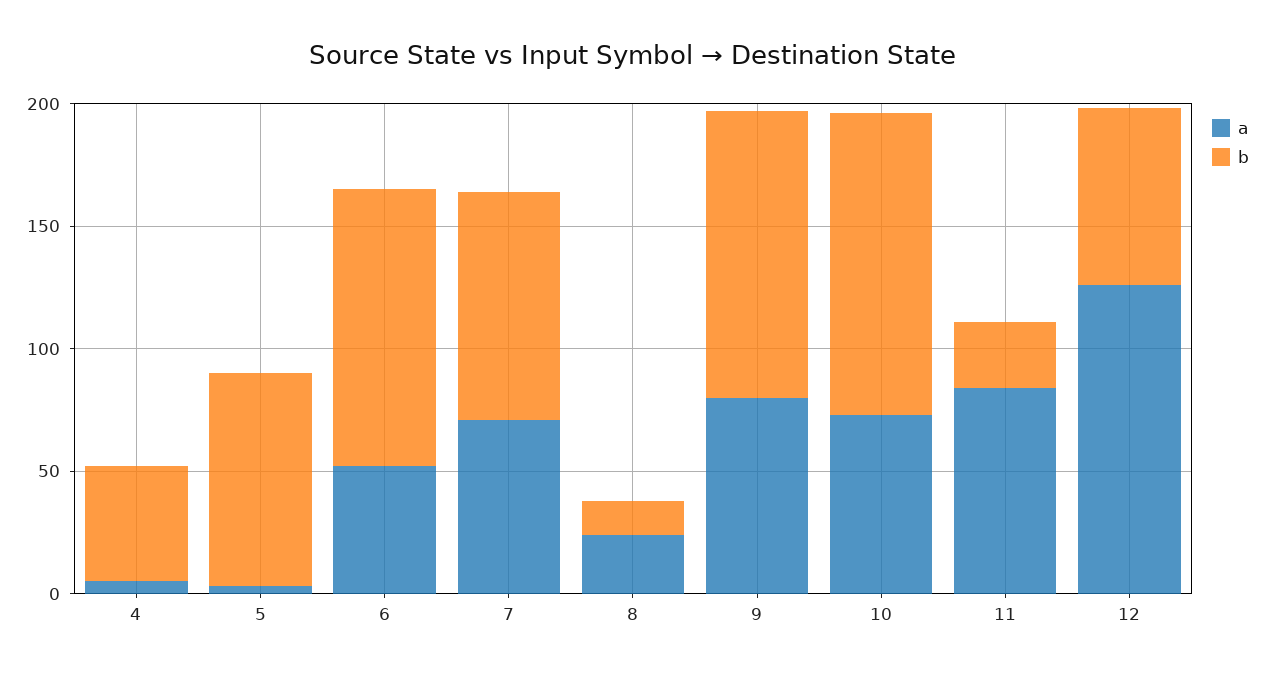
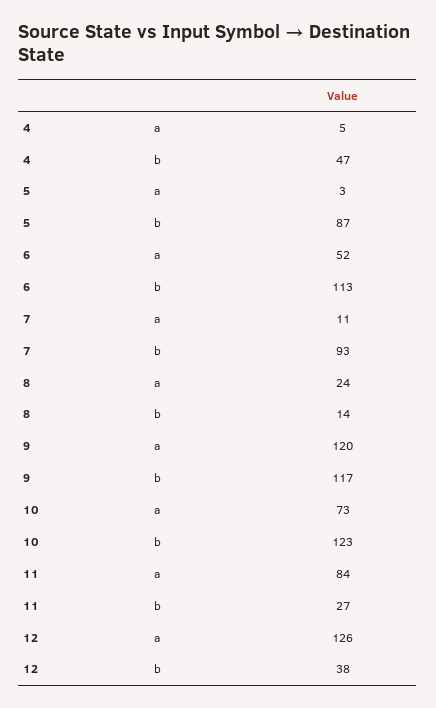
a, 7: 70 -> 11
a, 9: 80 -> 120
b, 12: 70 -> 38

